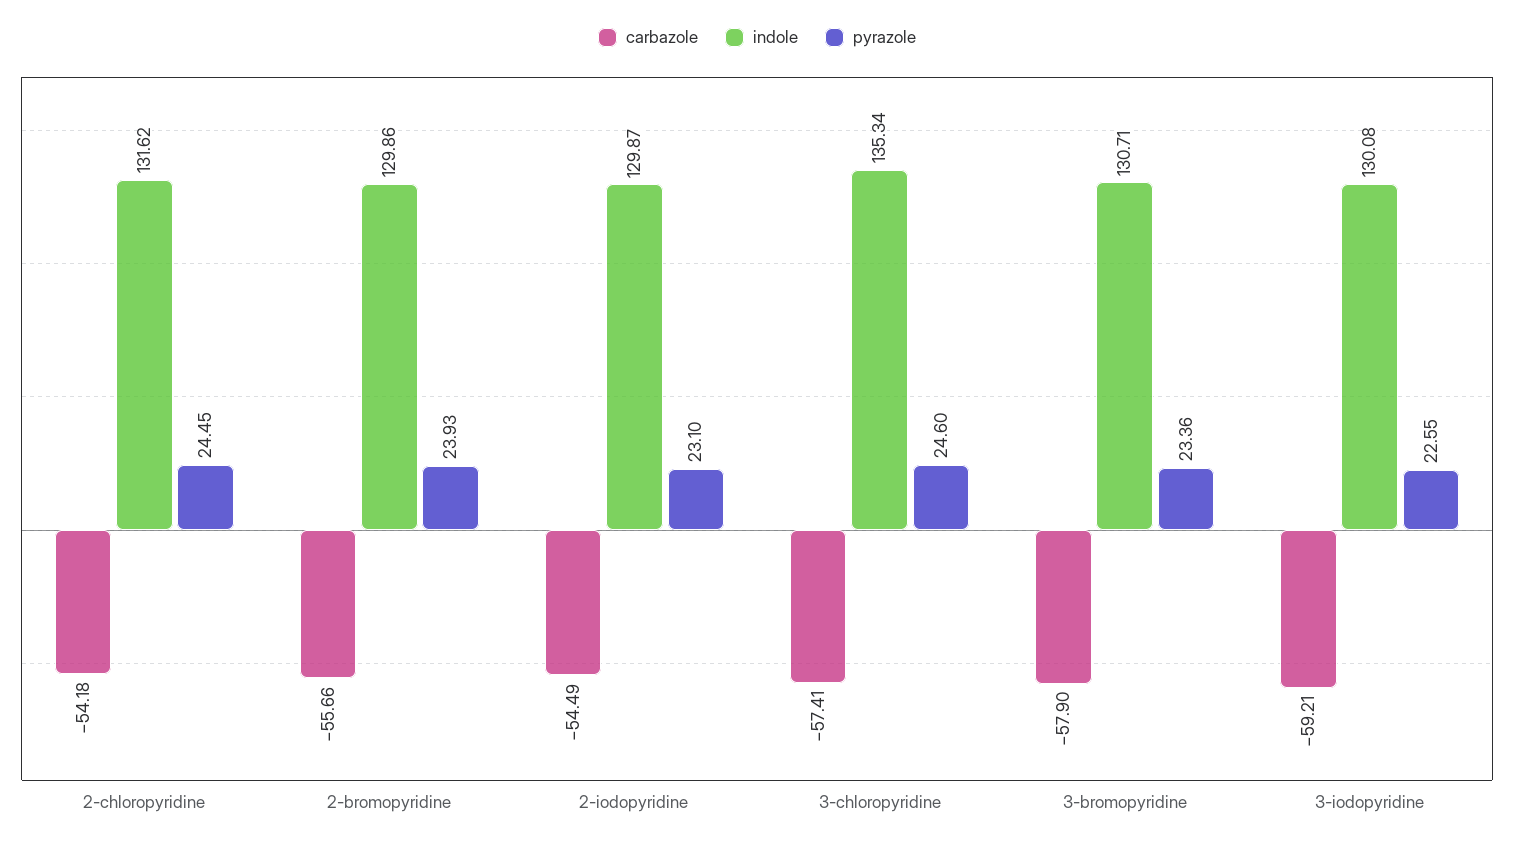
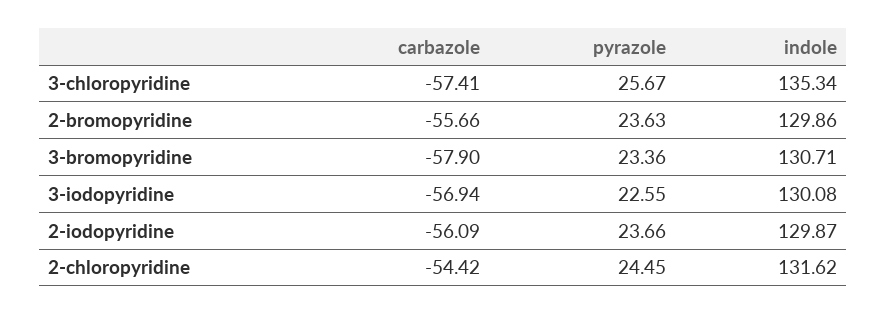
carbazole, 2-chloropyridine: -54.18 -> -54.42
pyrazole, 2-bromopyridine: 23.93 -> 23.63
carbazole, 2-iodopyridine: -54.49 -> -56.09
pyrazole, 2-iodopyridine: 23.1 -> 23.66
pyrazole, 3-chloropyridine: 24.6 -> 25.67
carbazole, 3-iodopyridine: -59.21 -> -56.94

